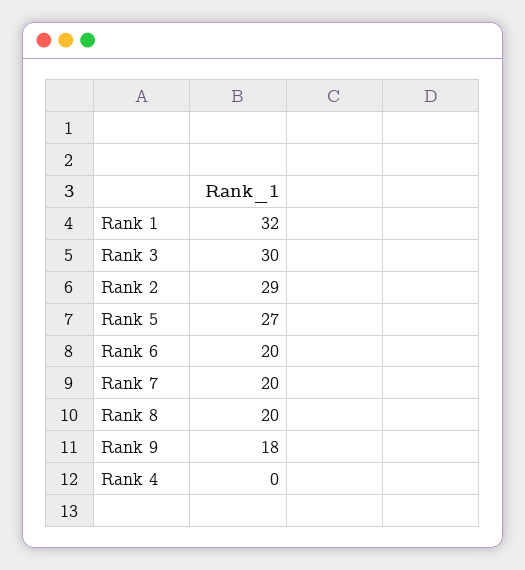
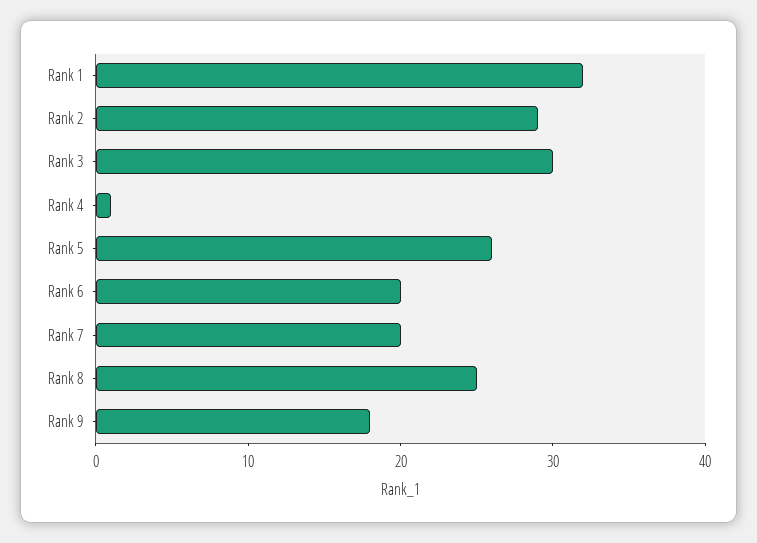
Rank 5: 27 -> 26
Rank 8: 20 -> 25
Rank 4: 0 -> 1

